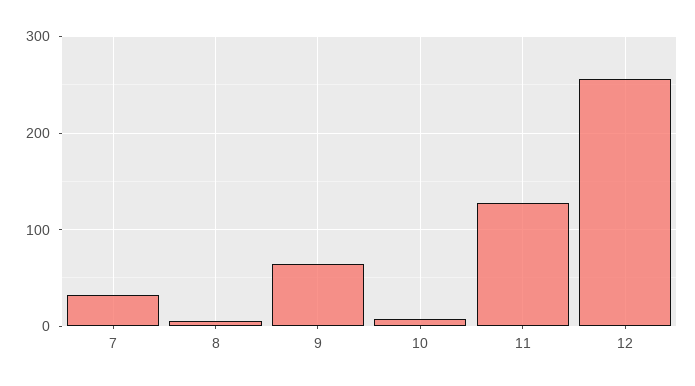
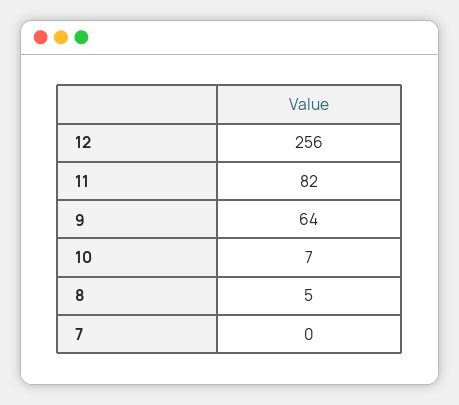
7: 30 -> 0
11: 130 -> 82

